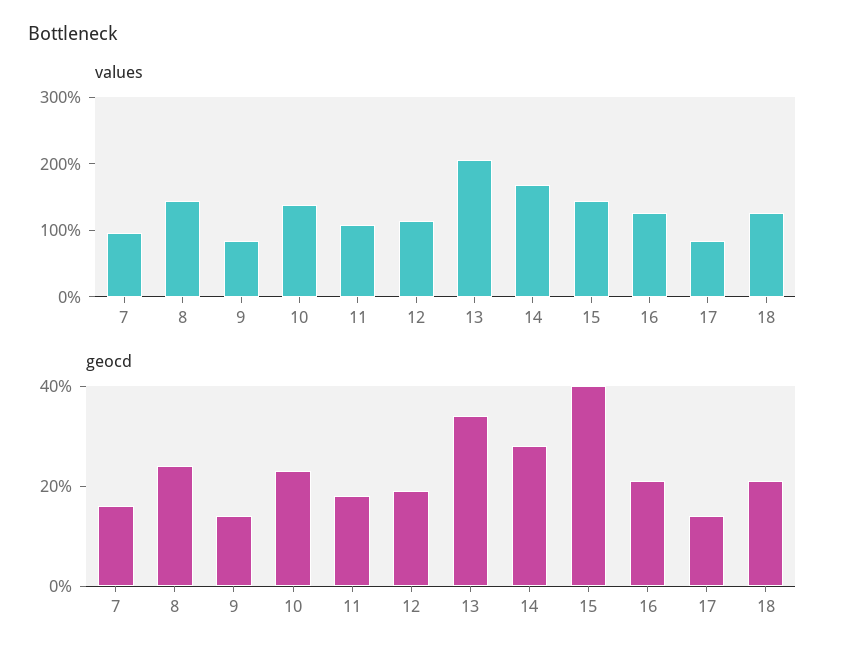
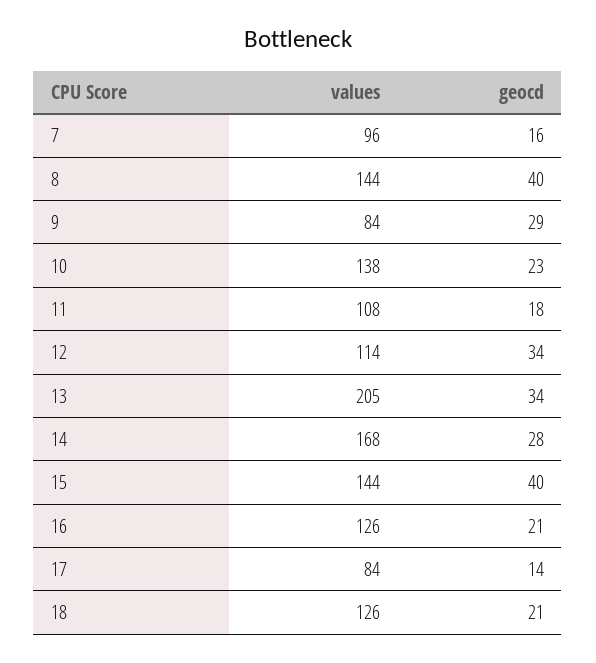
geocd, 8: 25 -> 40
geocd, 9: 15 -> 29
geocd, 12: 20 -> 34

